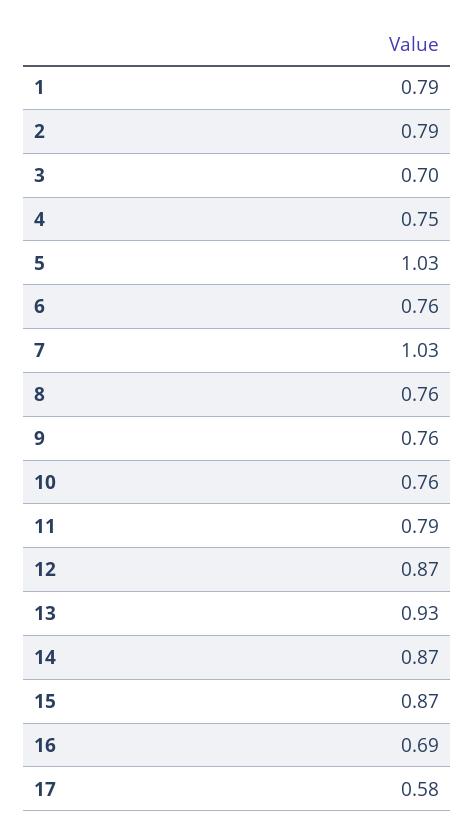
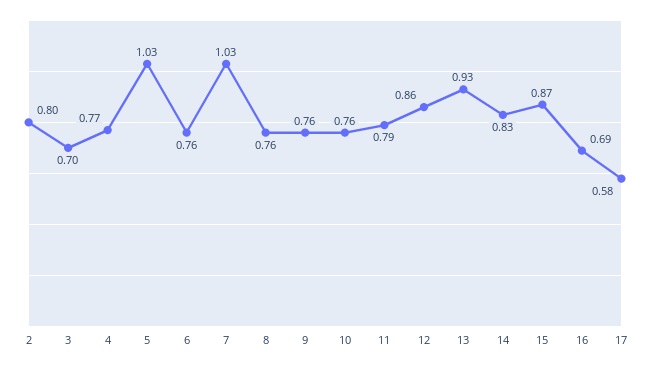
1: 0.79 -> none
2: 0.79 -> 0.8
4: 0.75 -> 0.77
12: 0.87 -> 0.86
14: 0.87 -> 0.83

